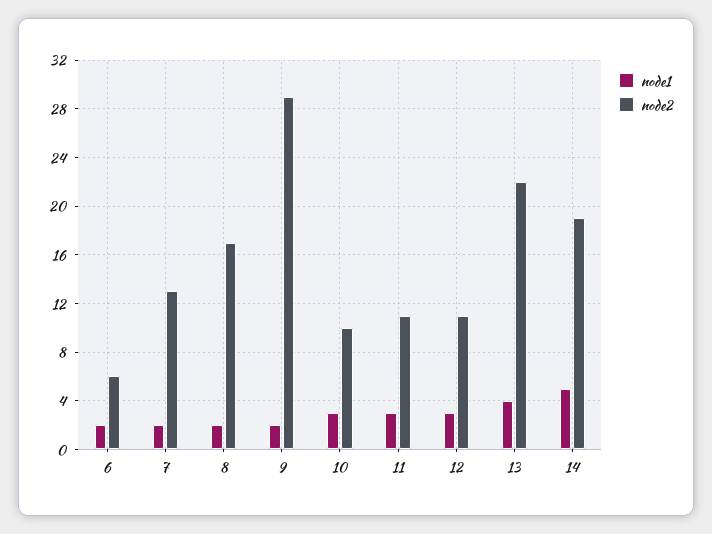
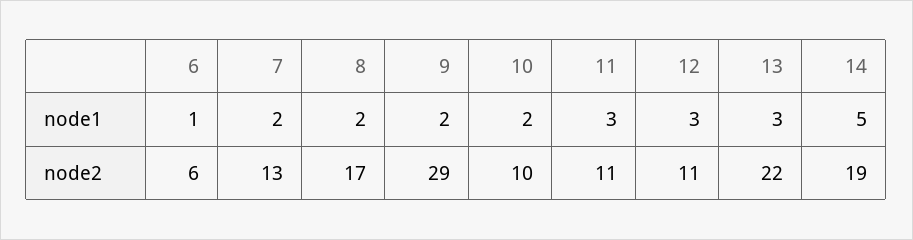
node1, 6: 2 -> 1
node1, 10: 3 -> 2
node1, 13: 4 -> 3

